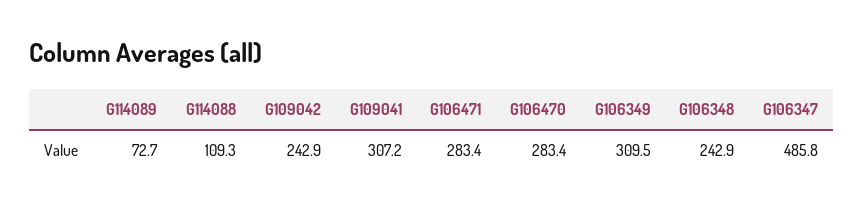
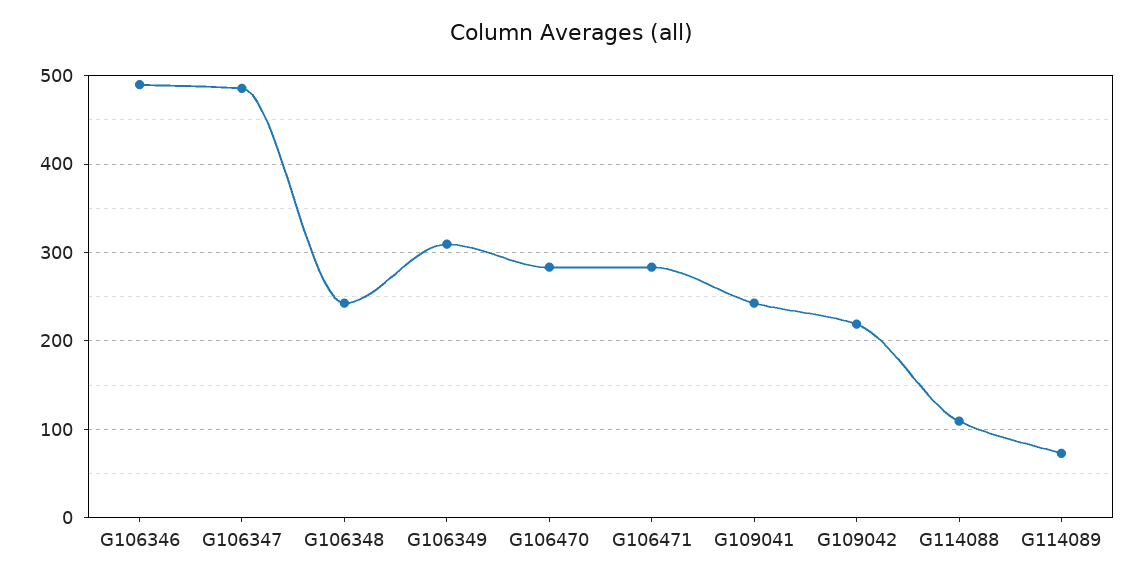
G109042: 242.9 -> 220
G109041: 307.2 -> 240
G106346: none -> 490

